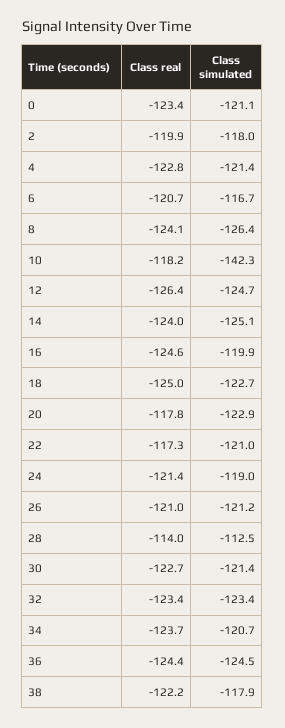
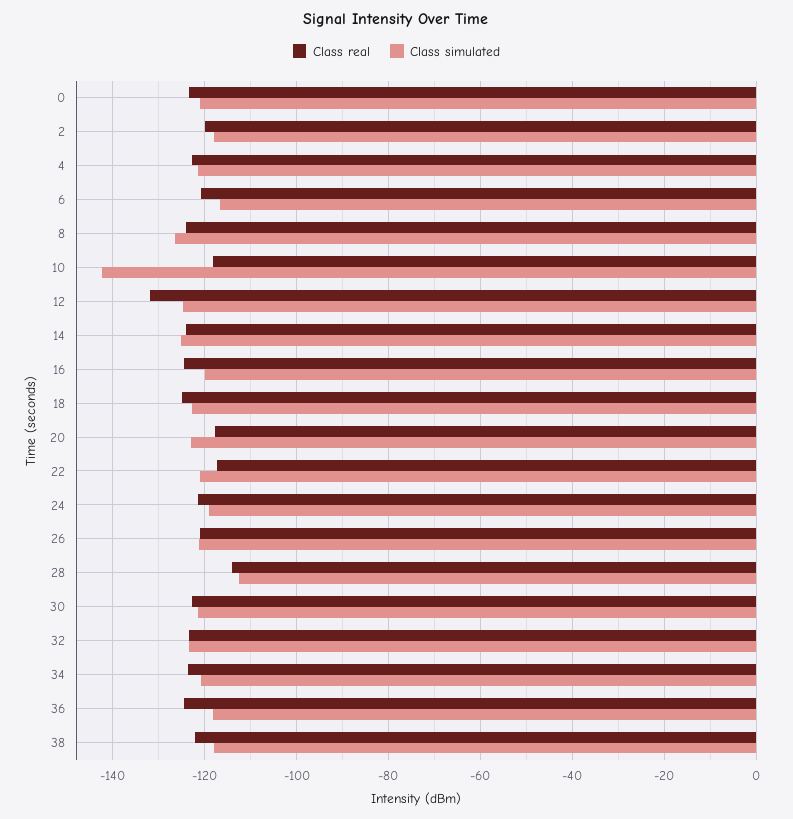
Class real, 12: -126.4 -> -132
Class simulated, 36: -124.5 -> -118

